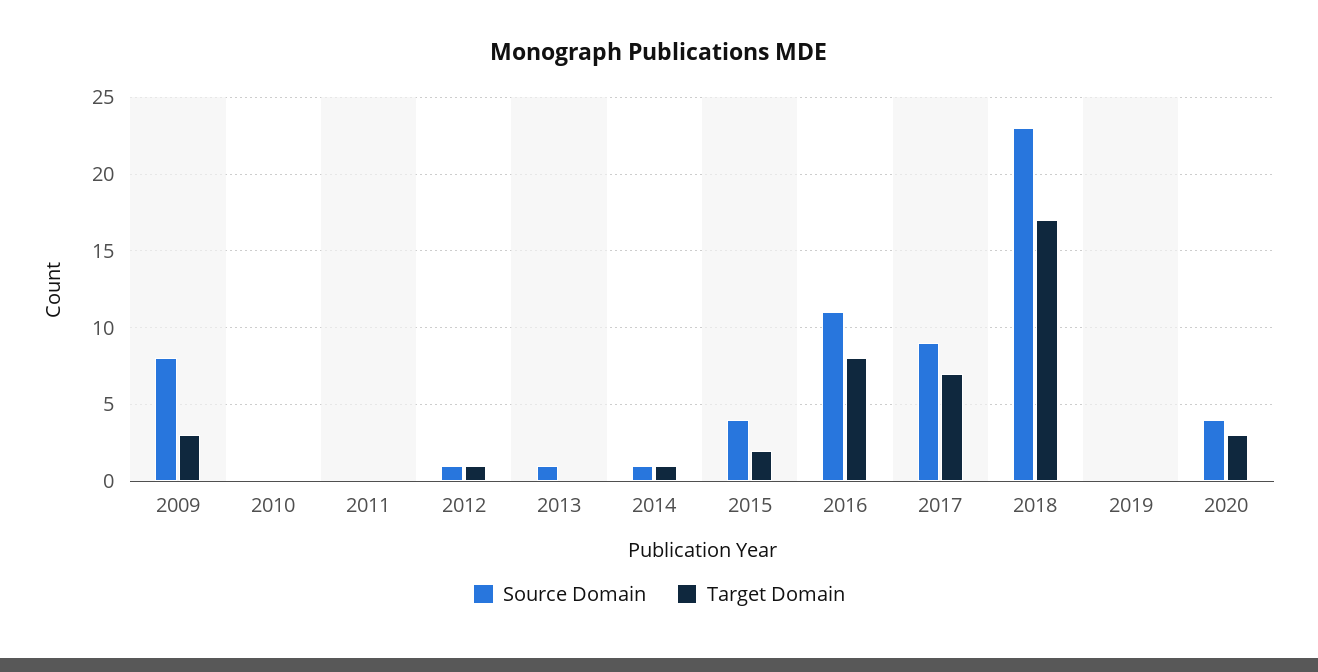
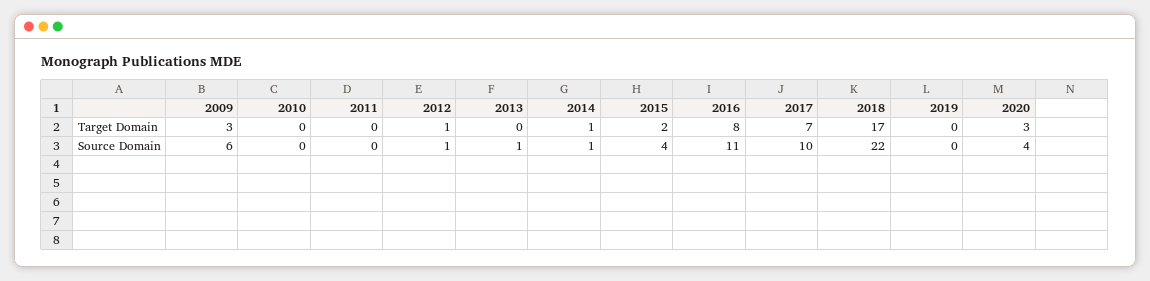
Source Domain, 2009: 8 -> 6
Source Domain, 2017: 9 -> 10
Source Domain, 2018: 23 -> 22

